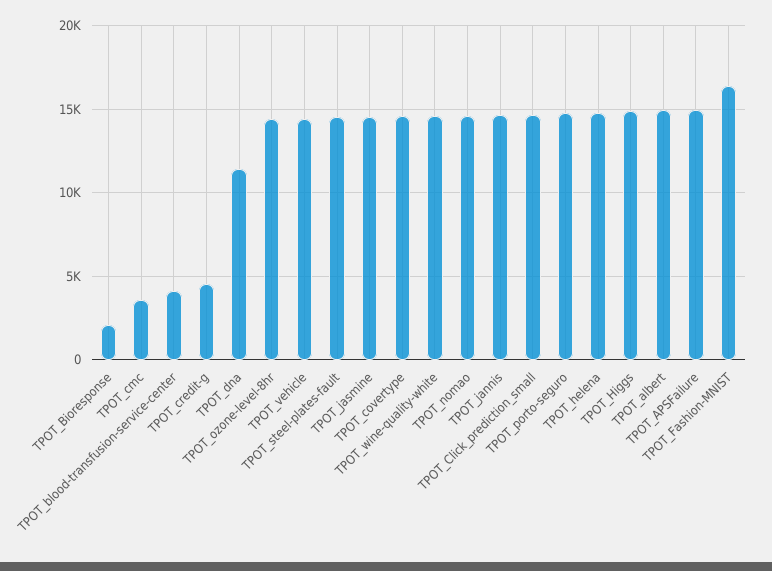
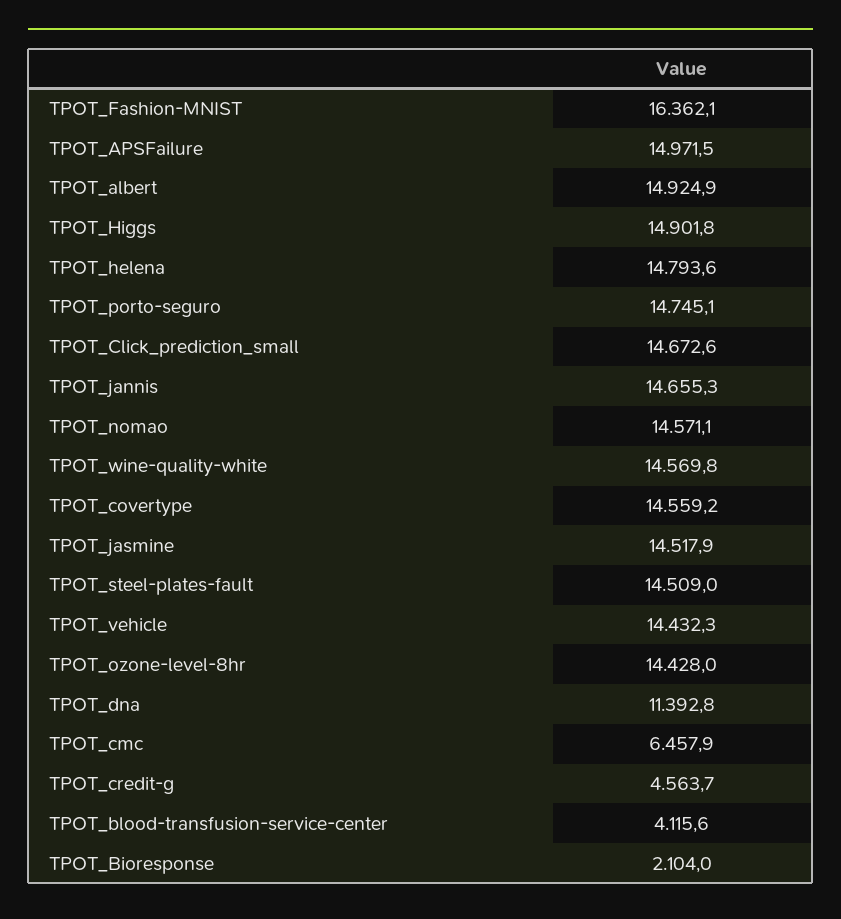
TPOT_cmc: 3500 -> 6457.9

